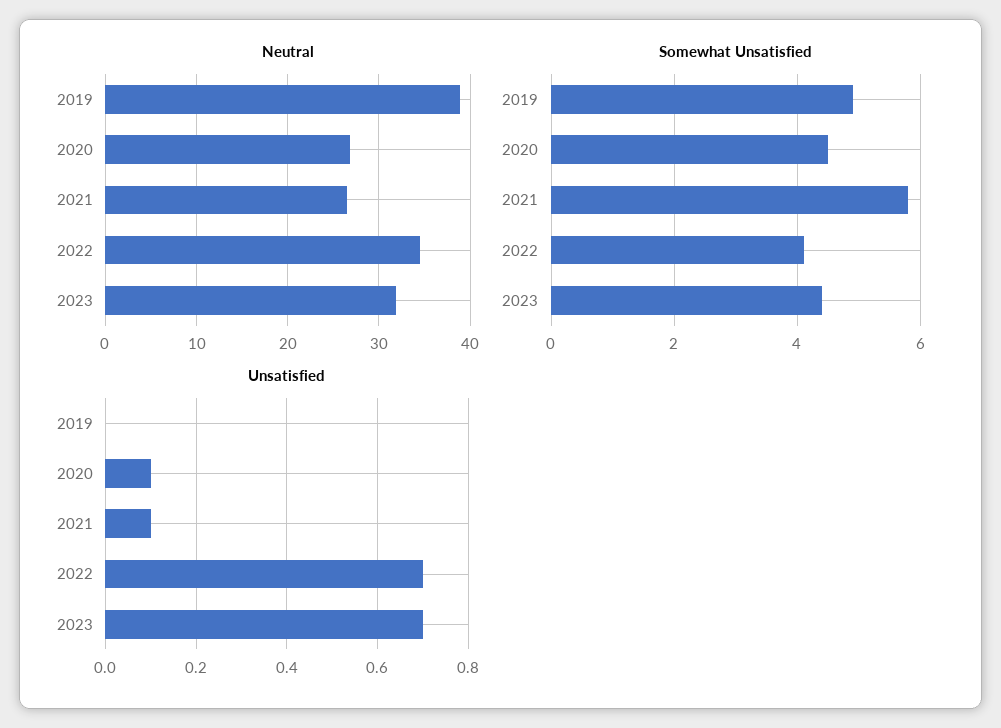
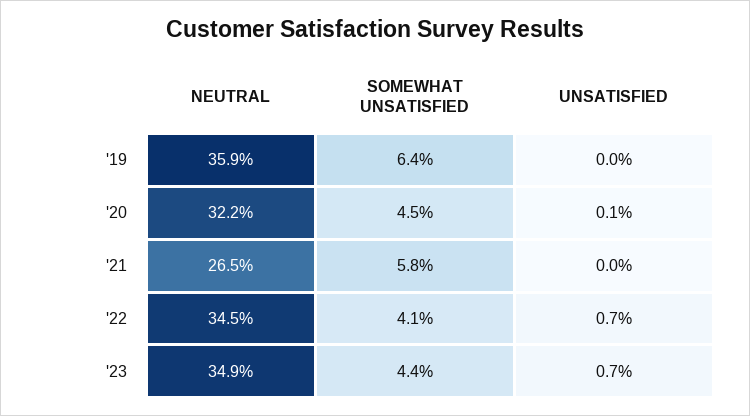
Neutral, 2019: 39 -> 35.9
Neutral, 2020: 27 -> 32.2
Neutral, 2023: 32 -> 34.9
Somewhat Unsatisfied, 2019: 5 -> 6.4
Unsatisfied, 2021: 0.1 -> 0

